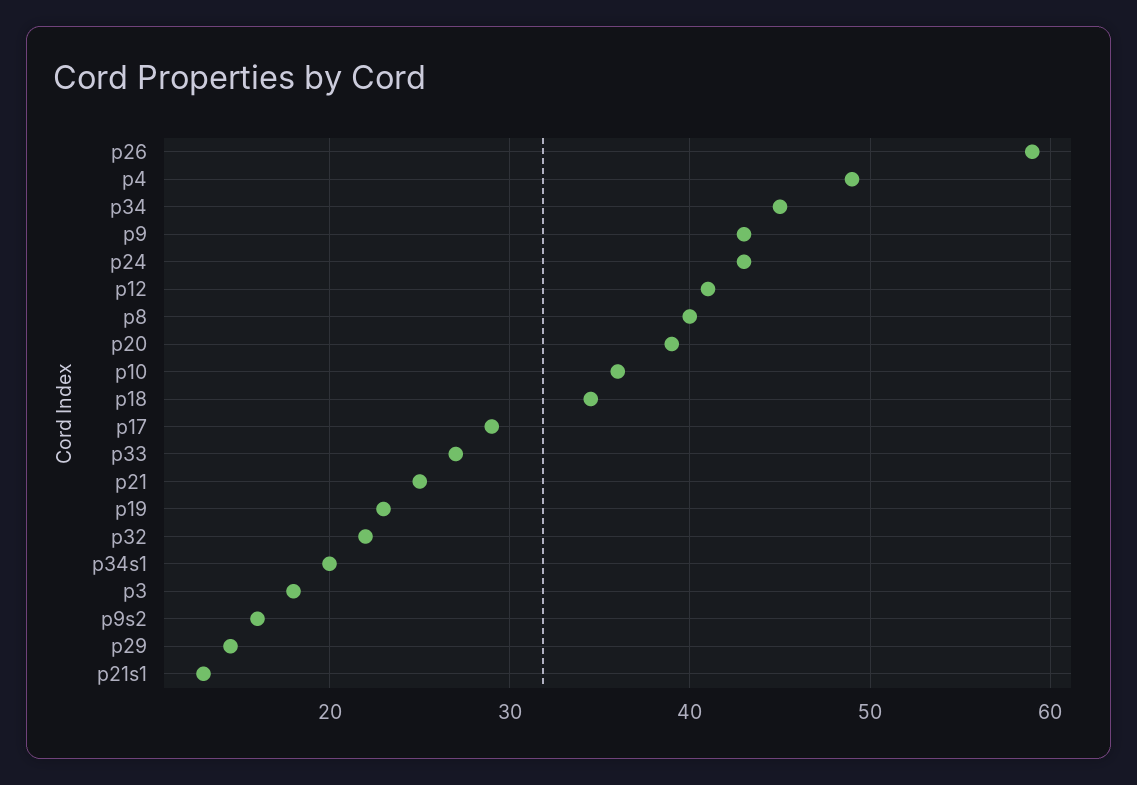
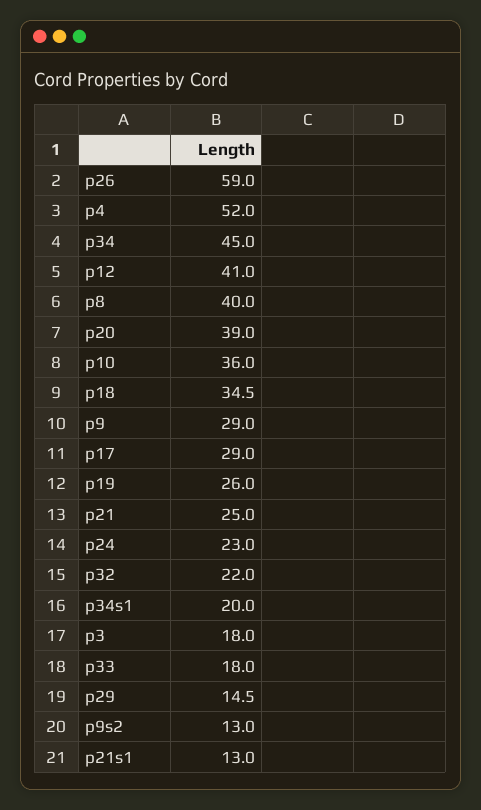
p4: 49 -> 52
p9: 43 -> 29
p24: 43 -> 23
p33: 27 -> 18
p19: 23 -> 26
p9s2: 16 -> 13

